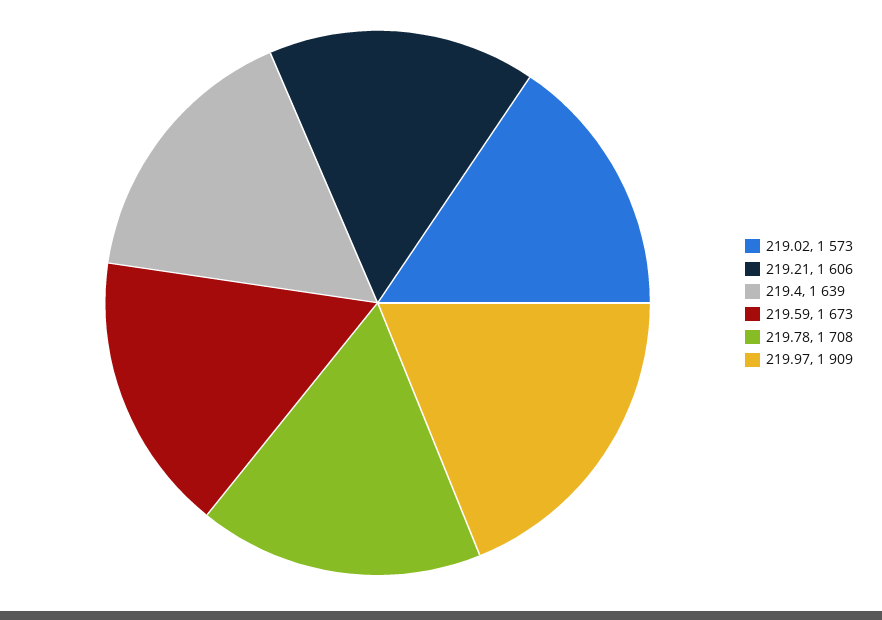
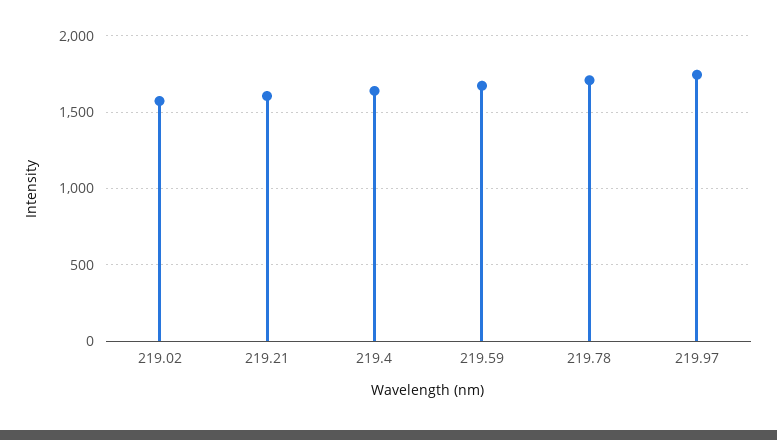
219.97: 1909 -> 1750

